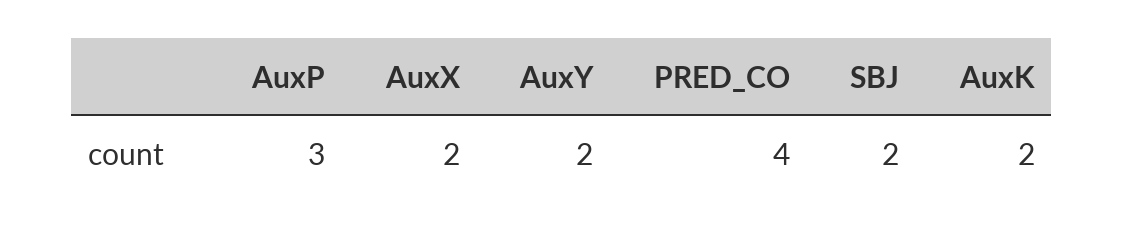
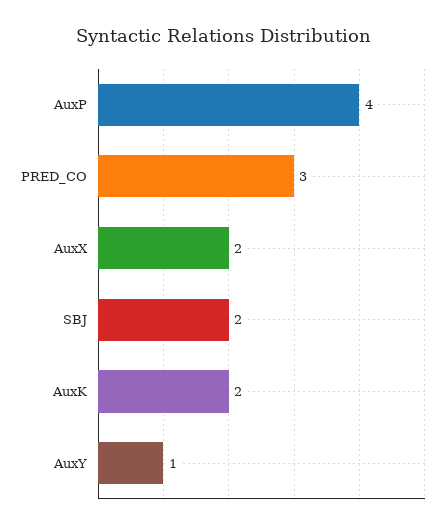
AuxP: 3 -> 4
AuxY: 2 -> 1
PRED_CO: 4 -> 3

